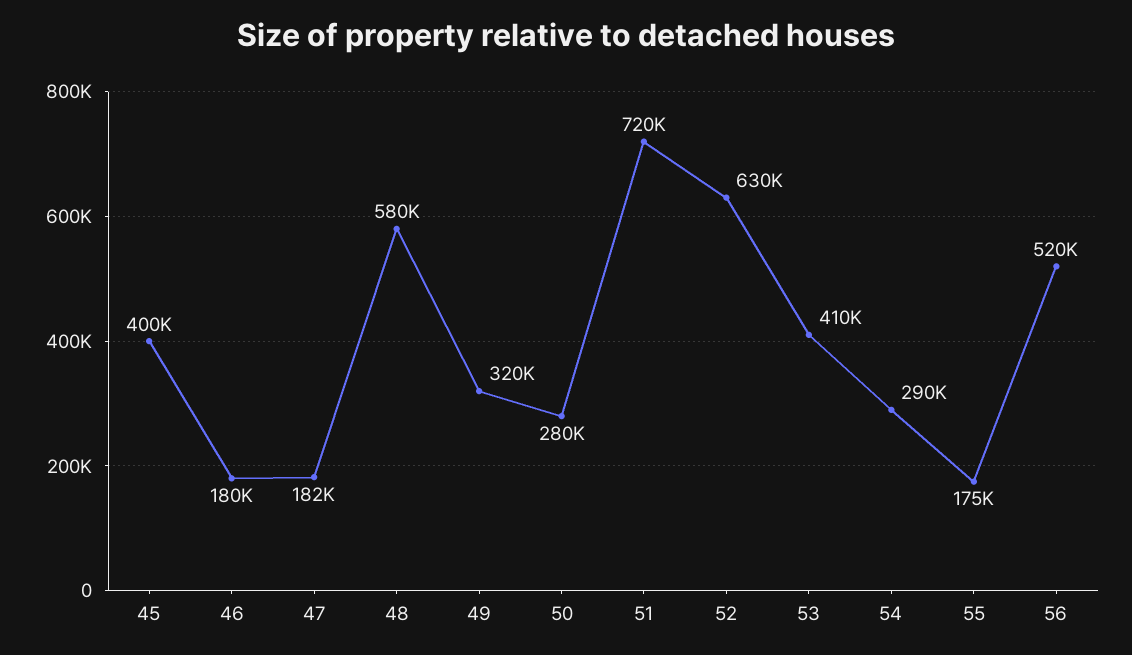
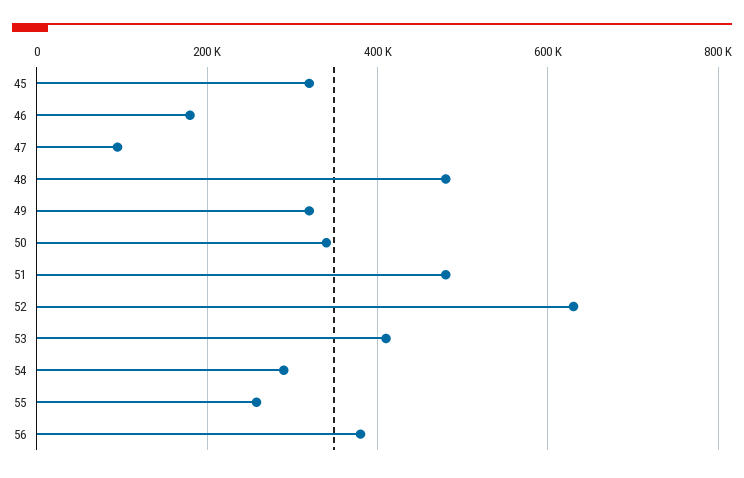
45: 400000 -> 320000
47: 182000 -> 100000
48: 580000 -> 480000
50: 280000 -> 340000
51: 720000 -> 480000
55: 175000 -> 260000
56: 520000 -> 380000

